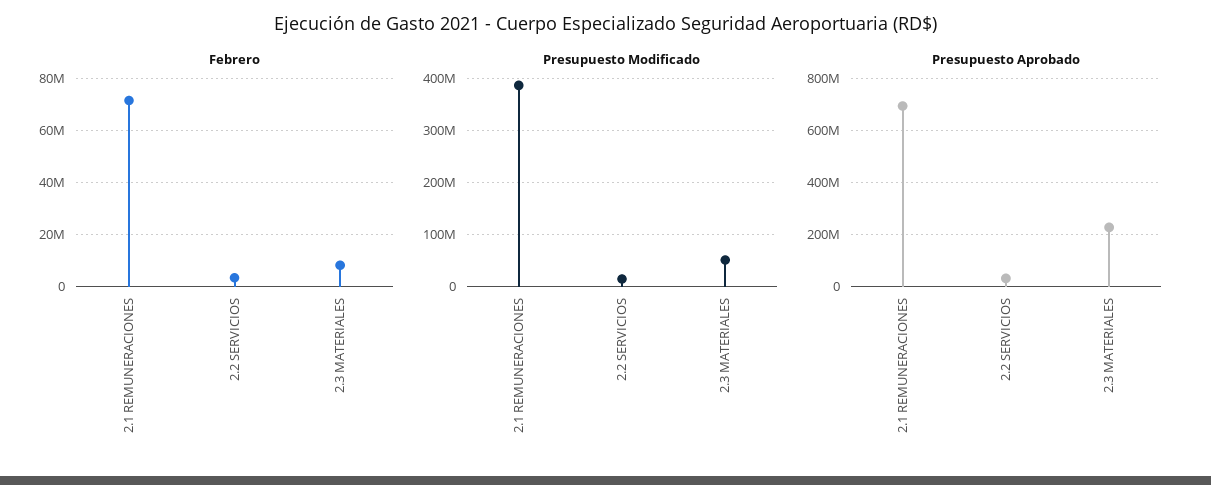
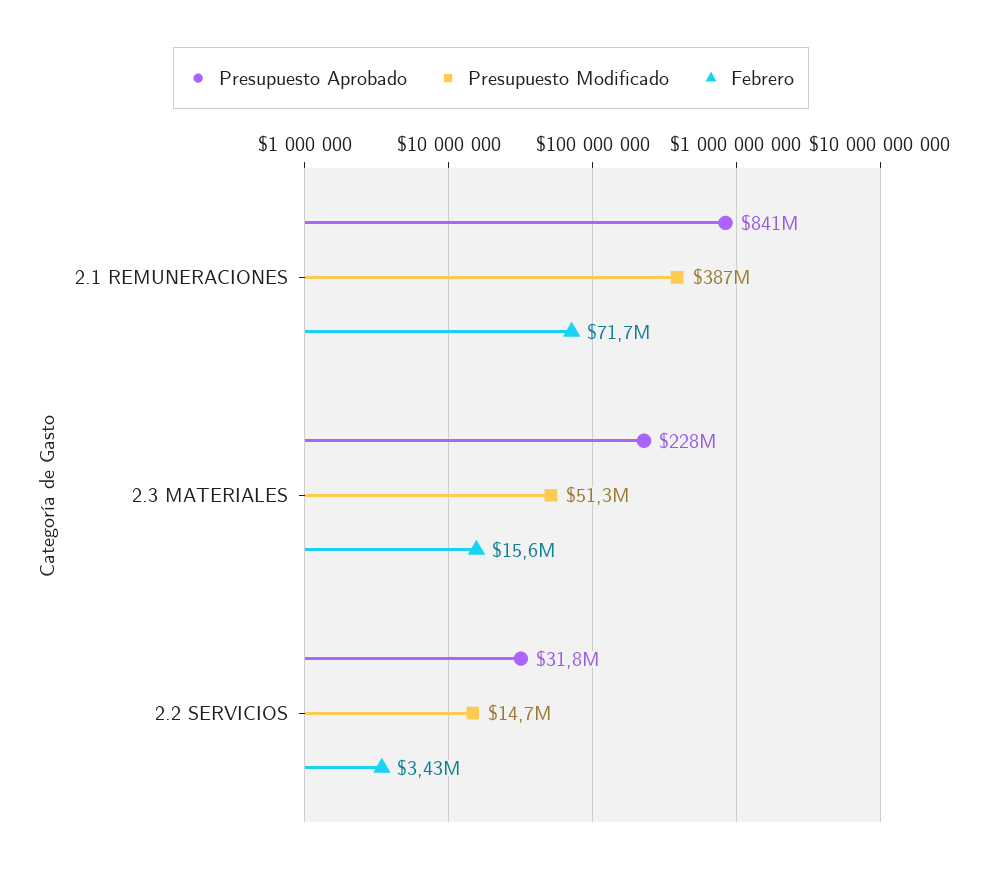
Febrero, 2.3 MATERIALES: 7500000 -> 15600000
Presupuesto Aprobado, 2.1 REMUNERACIONES: 700000000 -> 841000000

